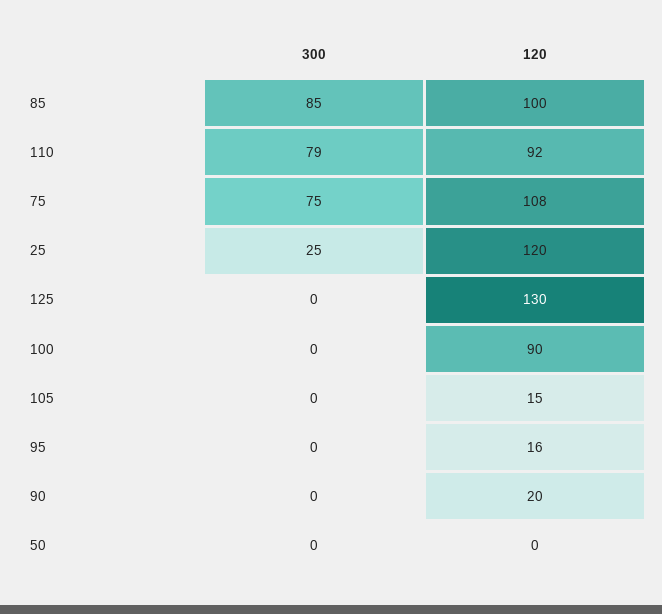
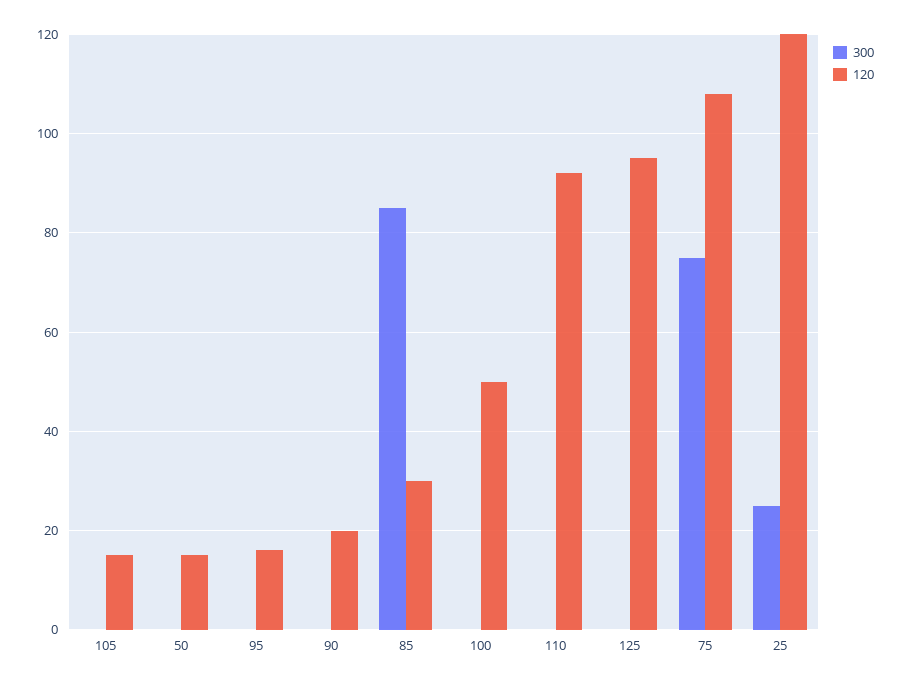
120, 85: 100 -> 30
300, 110: 79 -> 0
120, 125: 130 -> 95
120, 100: 90 -> 50
120, 50: 0 -> 15

